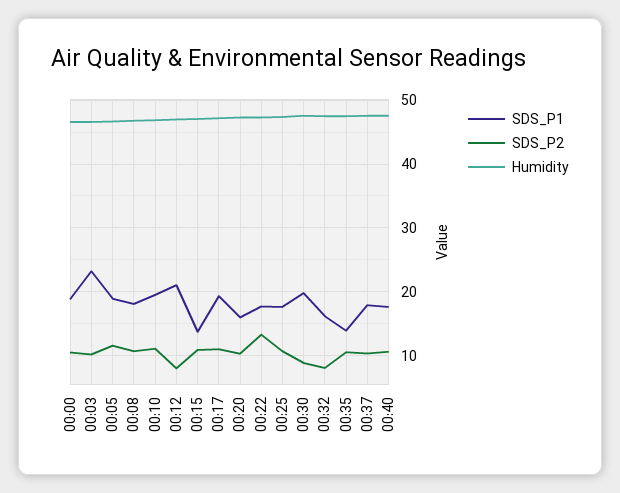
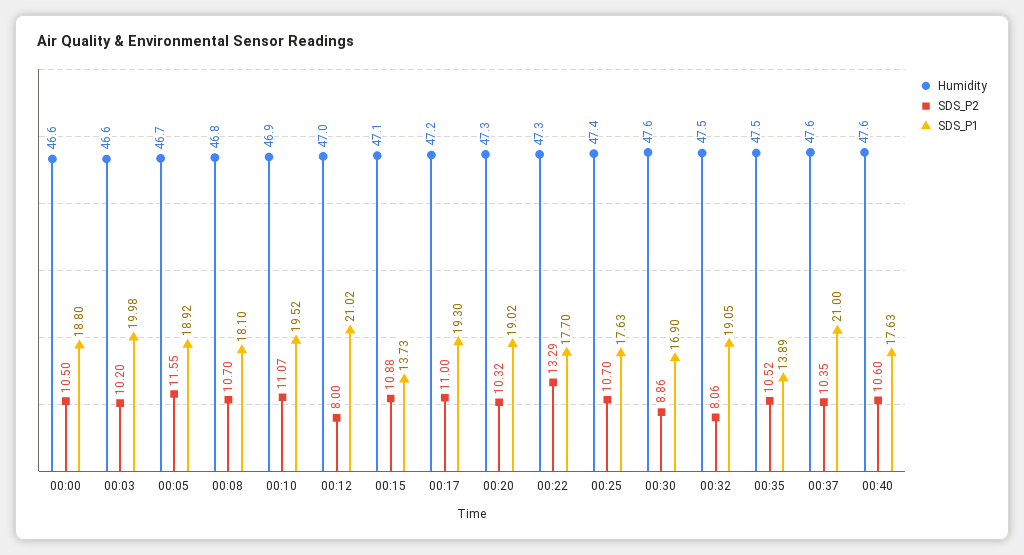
SDS_P1, 00:03: 23 -> 19.98
SDS_P1, 00:20: 16 -> 19.02
SDS_P1, 00:30: 20 -> 16.9
SDS_P1, 00:32: 16 -> 19.05
SDS_P1, 00:37: 18 -> 21

